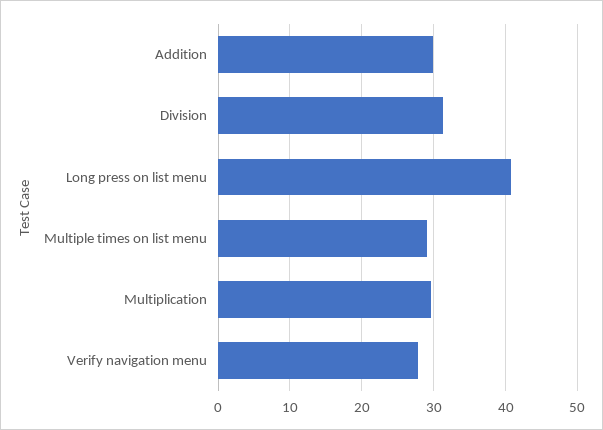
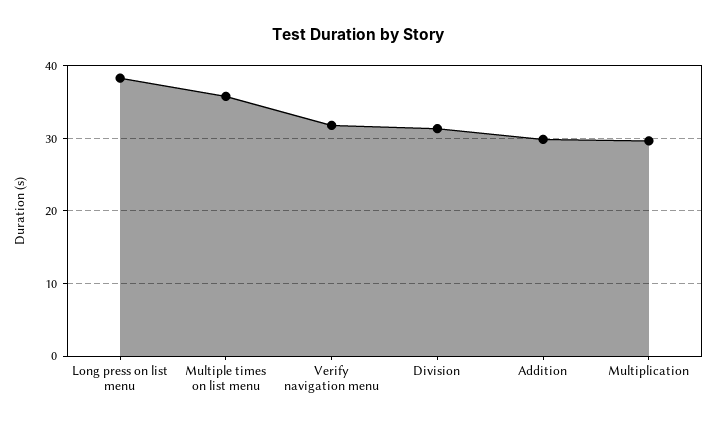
Long press on list menu: 41 -> 38
Multiple times on list menu: 29 -> 36
Verify navigation menu: 28 -> 32

